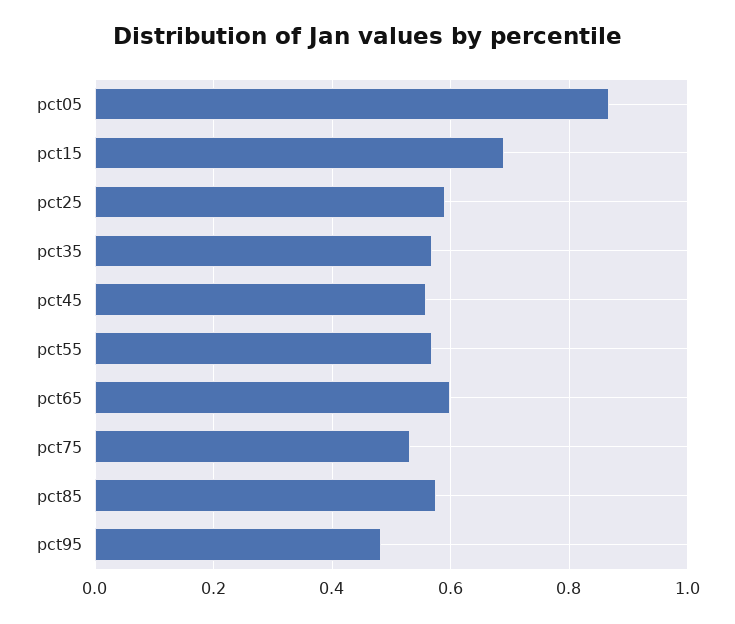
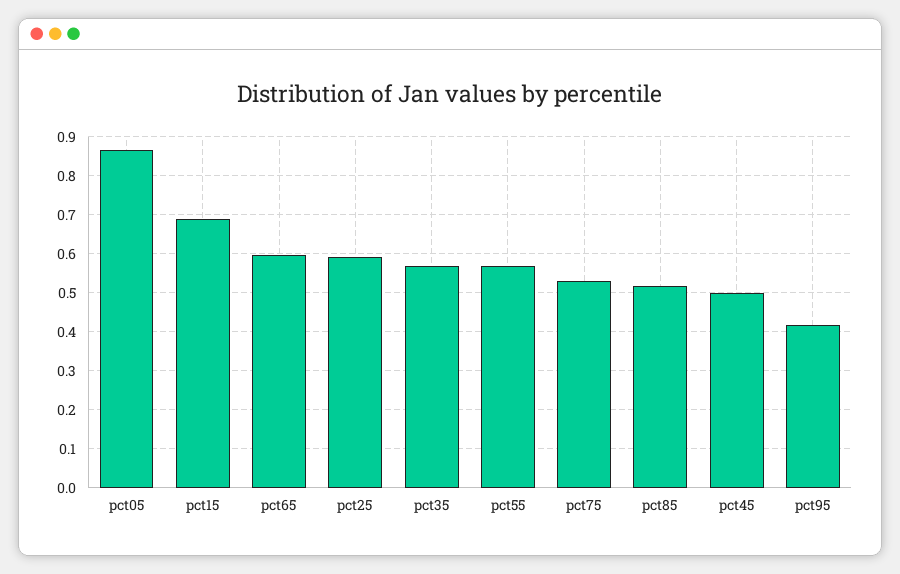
pct45: 0.56 -> 0.5
pct85: 0.58 -> 0.52
pct95: 0.48 -> 0.42

